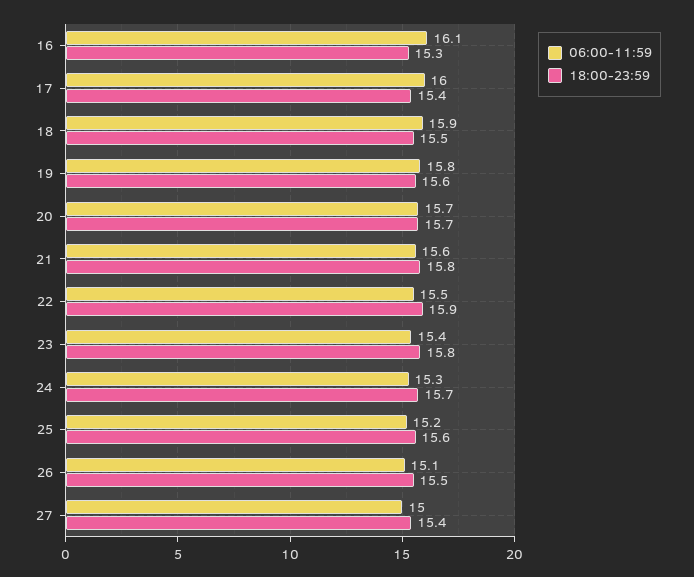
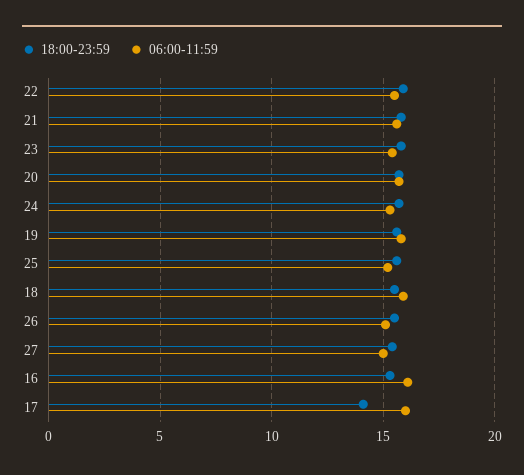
18:00-23:59, 17: 15.4 -> 14

